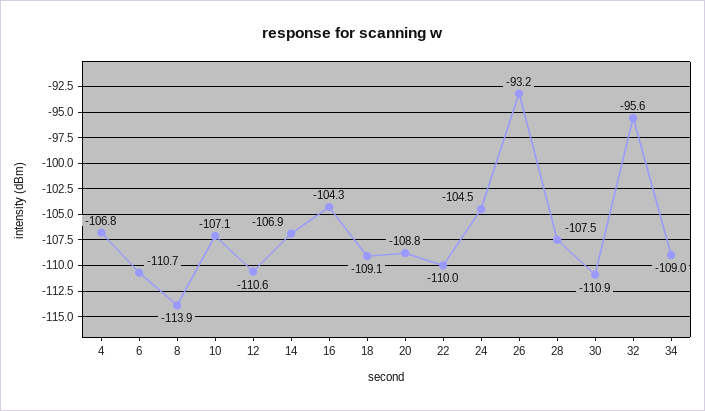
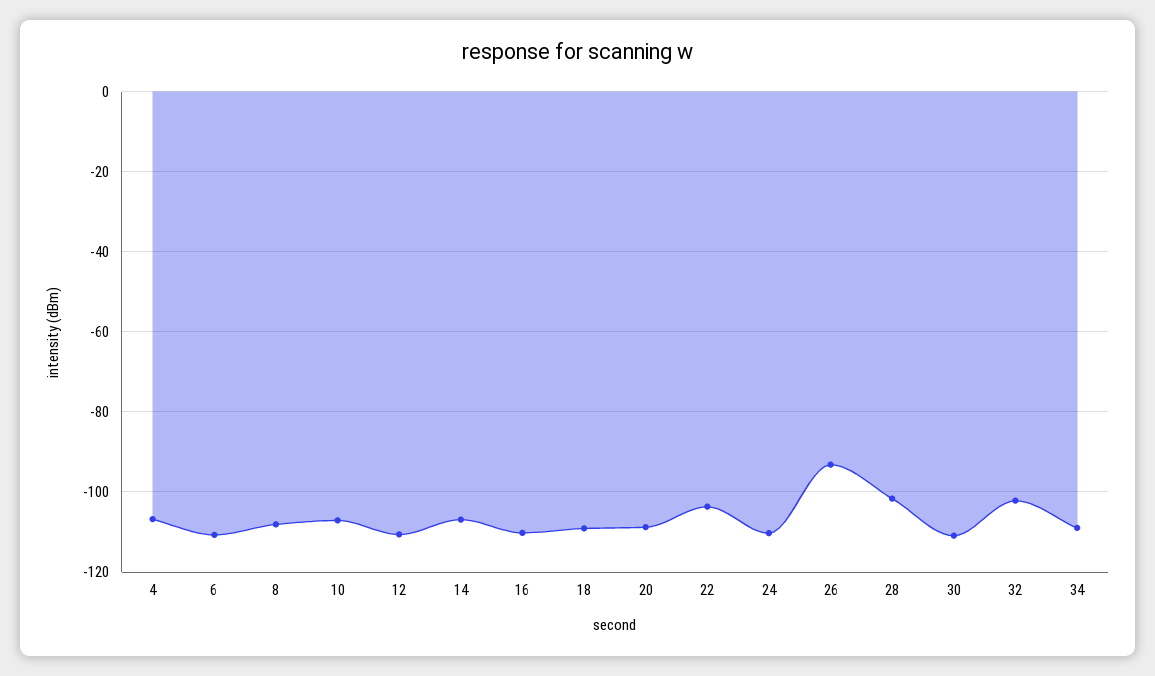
8: -113.9 -> -108
16: -104.3 -> -110
22: -110 -> -104
24: -104.5 -> -110
28: -107.5 -> -102
32: -95.6 -> -102

